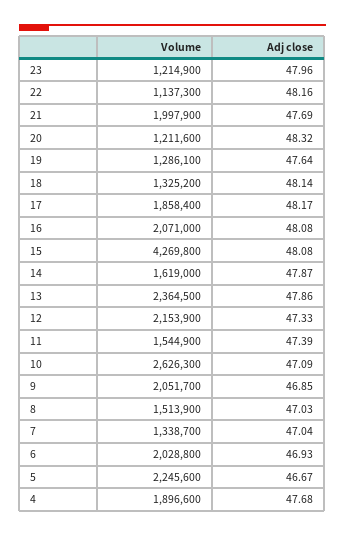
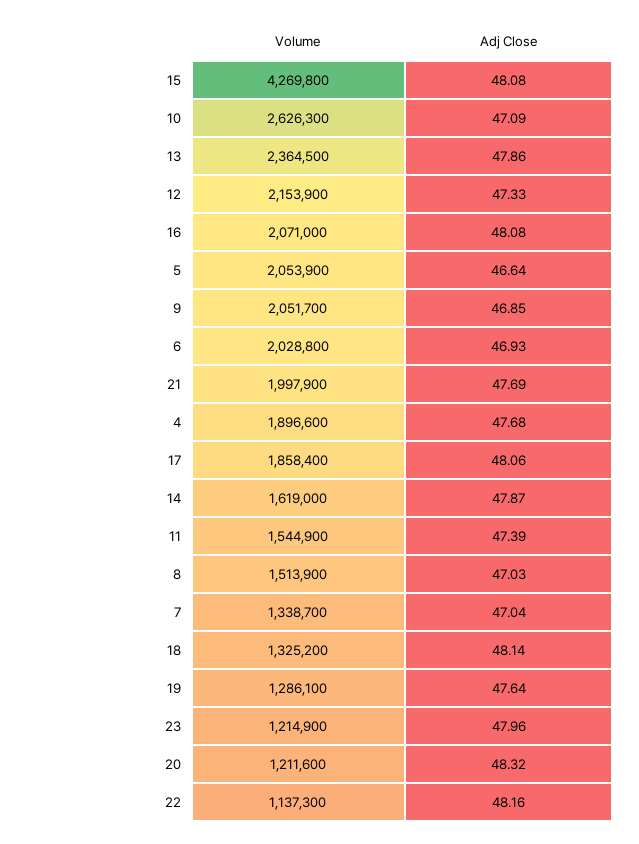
Adj close, 17: 48.17 -> 48.06
Volume, 5: 2245600 -> 2053900
Adj close, 5: 46.67 -> 46.64

